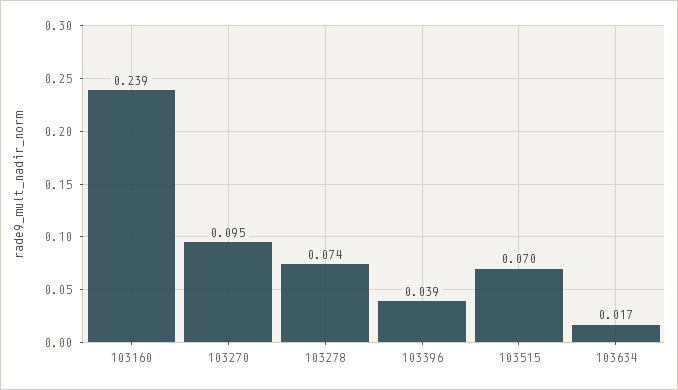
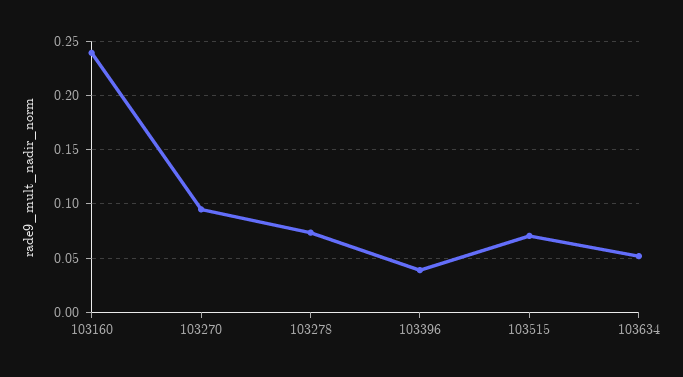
103634: 0.017 -> 0.05

